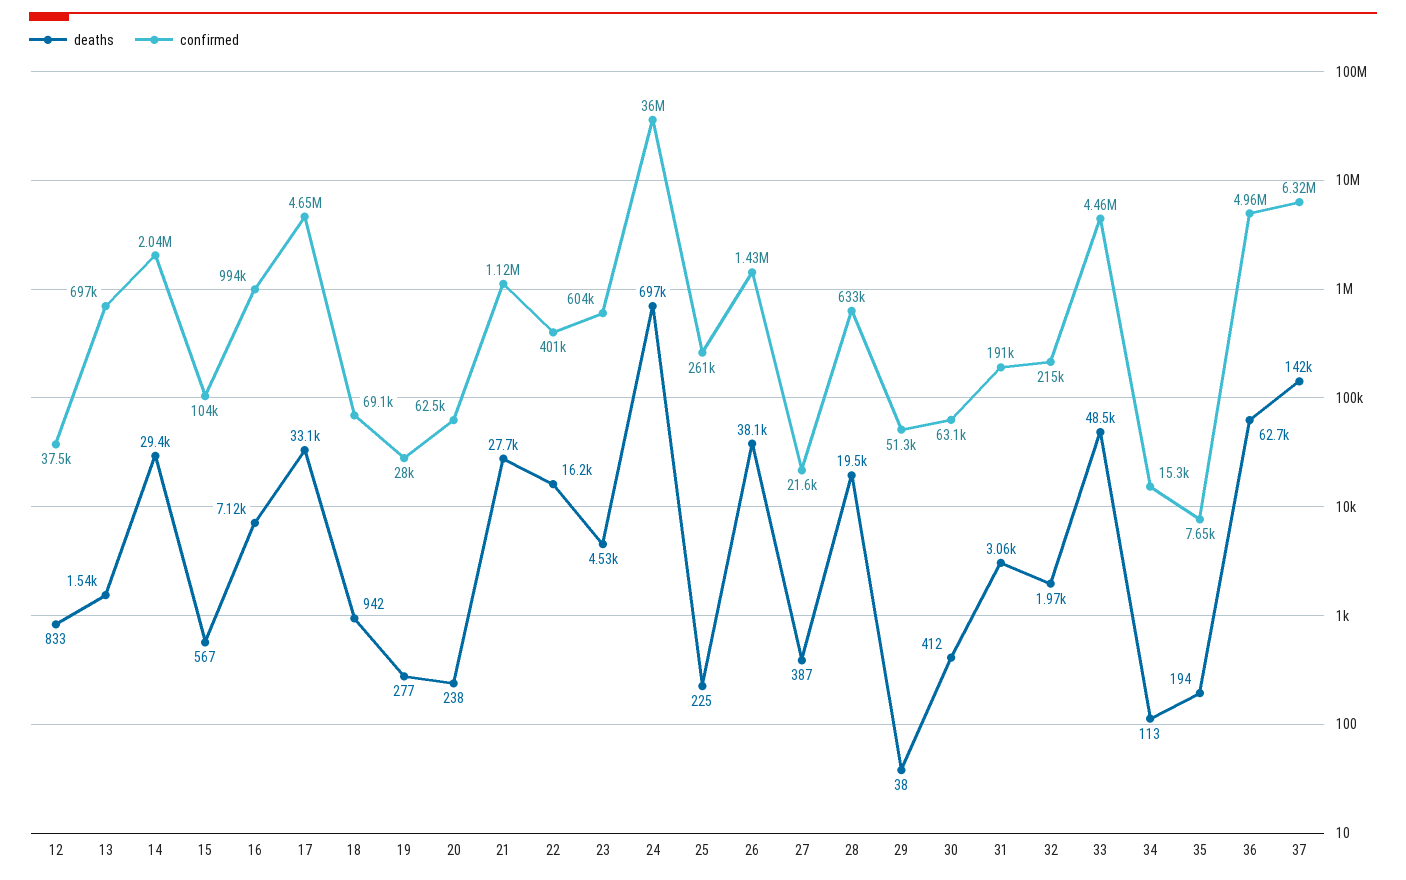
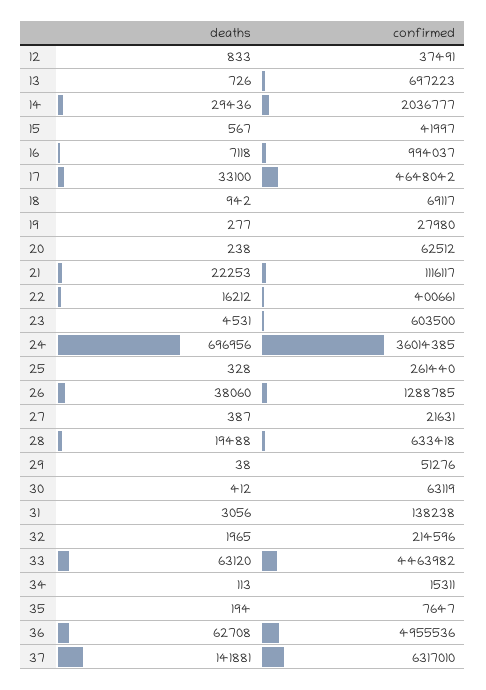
deaths, 13: 1540 -> 726
confirmed, 15: 104000 -> 41997
deaths, 21: 27700 -> 22253
deaths, 25: 225 -> 328
confirmed, 26: 1430000 -> 1288785
confirmed, 31: 191000 -> 138238
deaths, 33: 48500 -> 63120

